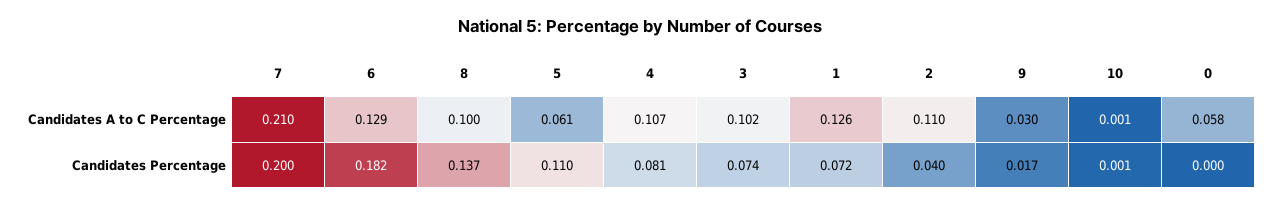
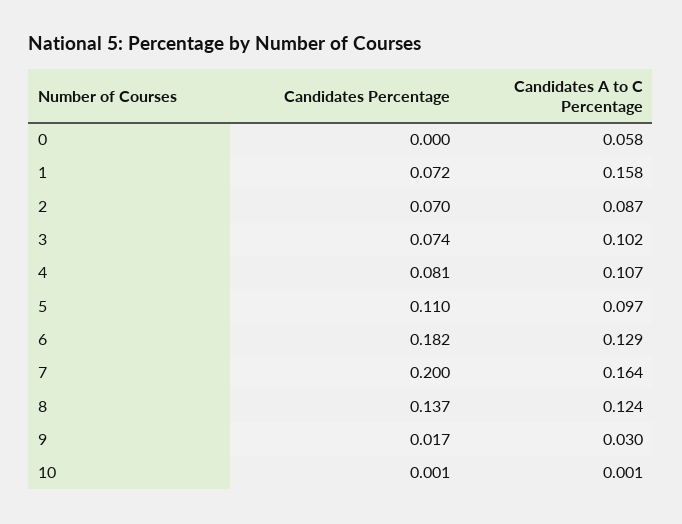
7, Candidates A to C Percentage: 0.21 -> 0.164
8, Candidates A to C Percentage: 0.1 -> 0.124
5, Candidates A to C Percentage: 0.061 -> 0.097
1, Candidates A to C Percentage: 0.126 -> 0.158
2, Candidates A to C Percentage: 0.11 -> 0.087
2, Candidates Percentage: 0.04 -> 0.07

